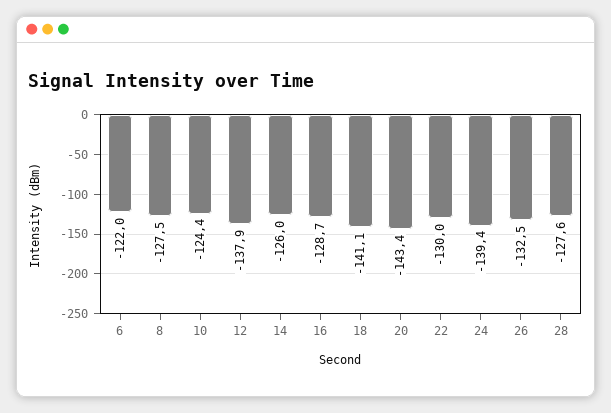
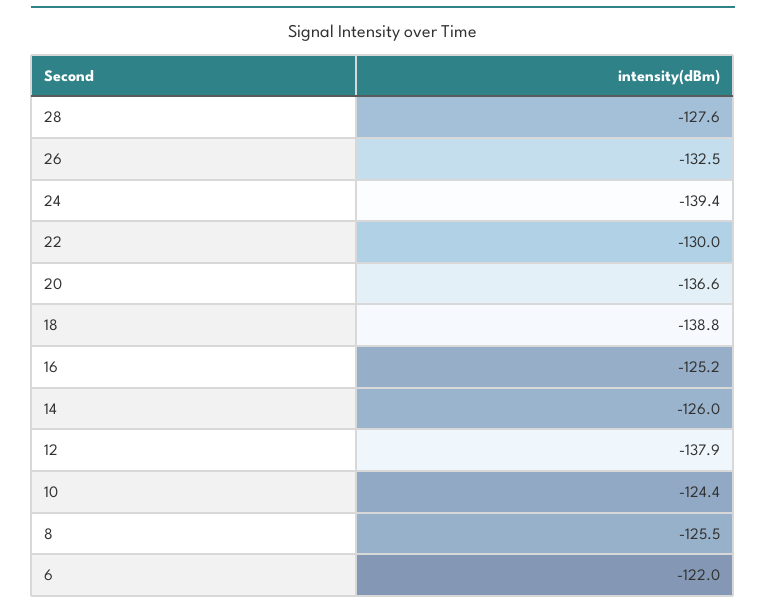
8: -127.5 -> -125.5
16: -128.7 -> -125.2
18: -141.1 -> -138.8
20: -143.4 -> -136.6

